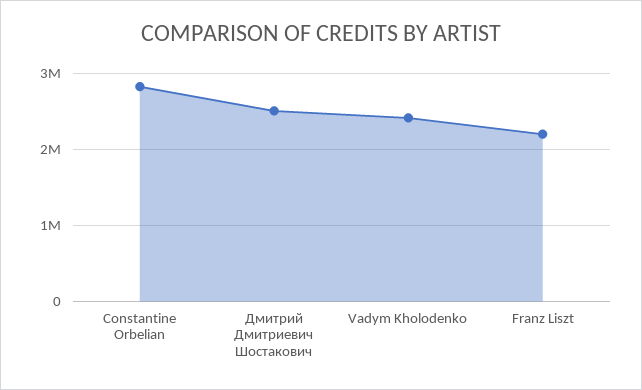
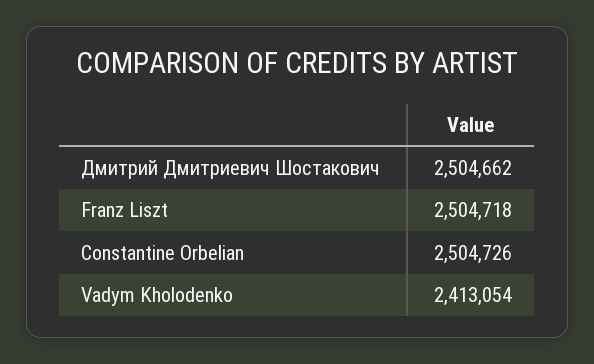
Constantine Orbelian: 2800000 -> 2504726
Franz Liszt: 2200000 -> 2504718

